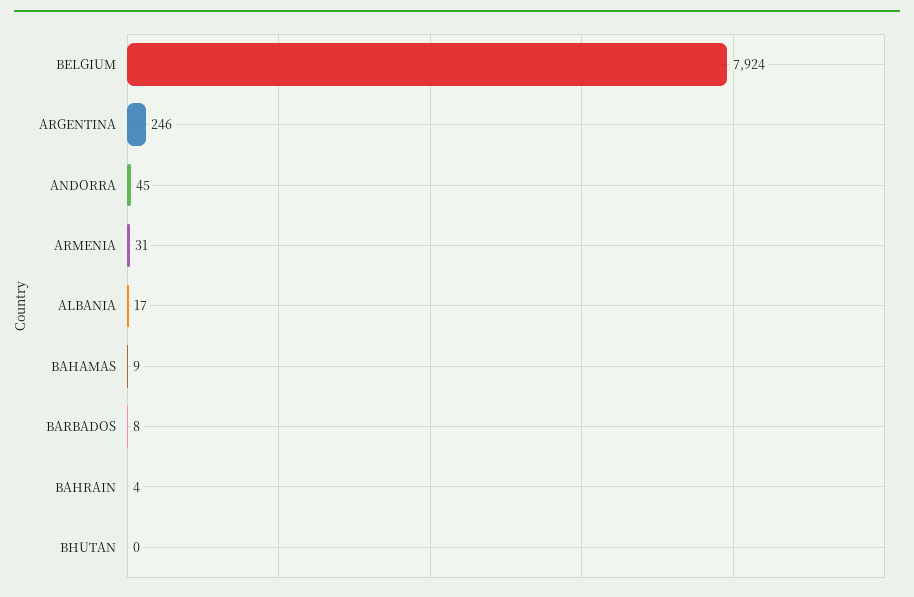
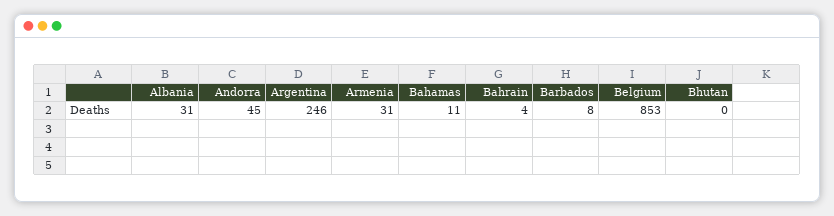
BELGIUM: 7924 -> 853
ALBANIA: 17 -> 31
BAHAMAS: 9 -> 11

